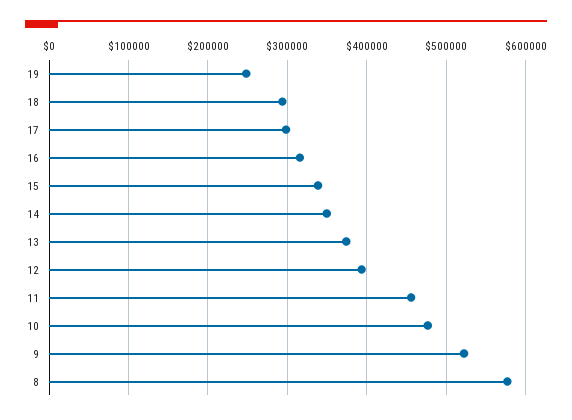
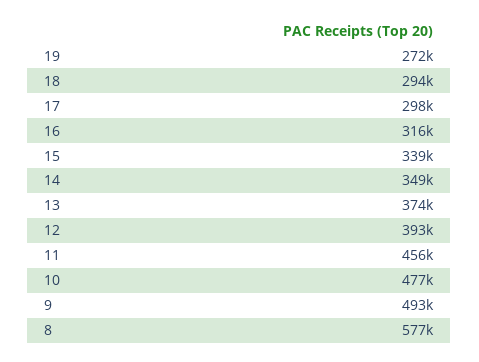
19: 250000 -> 272000
9: 520000 -> 493000

